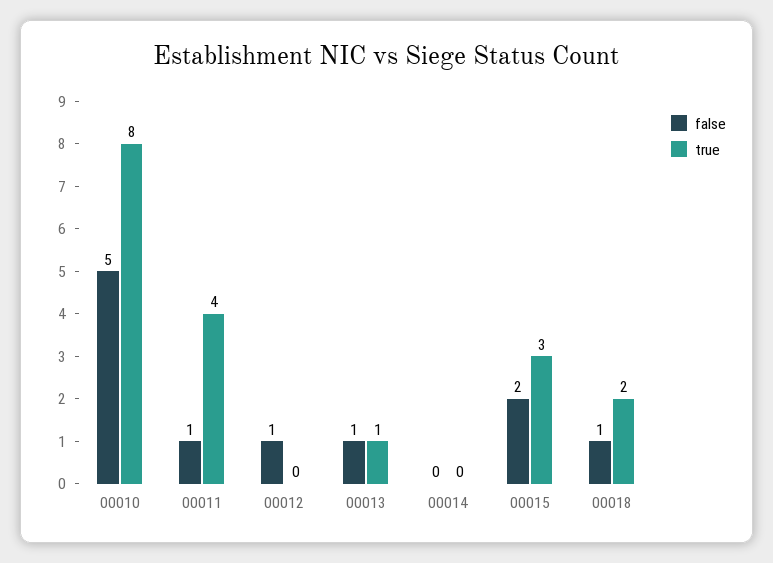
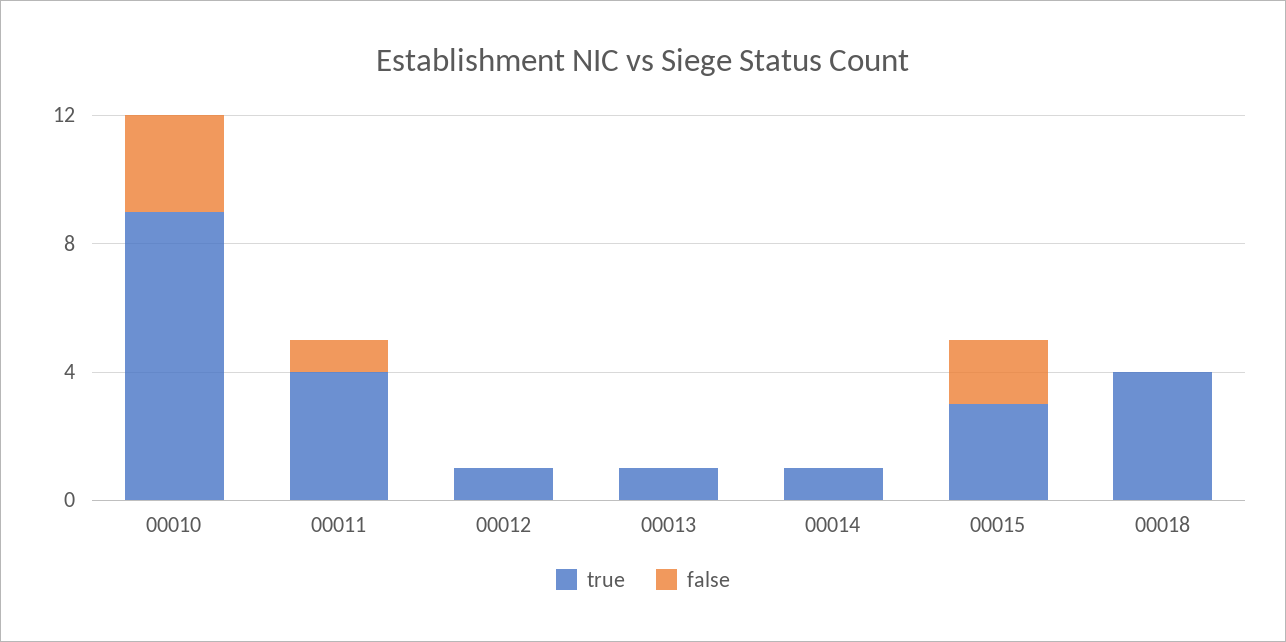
false, 00010: 5 -> 3
true, 00010: 8 -> 9
false, 00012: 1 -> 0
true, 00012: 0 -> 1
false, 00013: 1 -> 0
true, 00014: 0 -> 1
false, 00018: 1 -> 0
true, 00018: 2 -> 4

